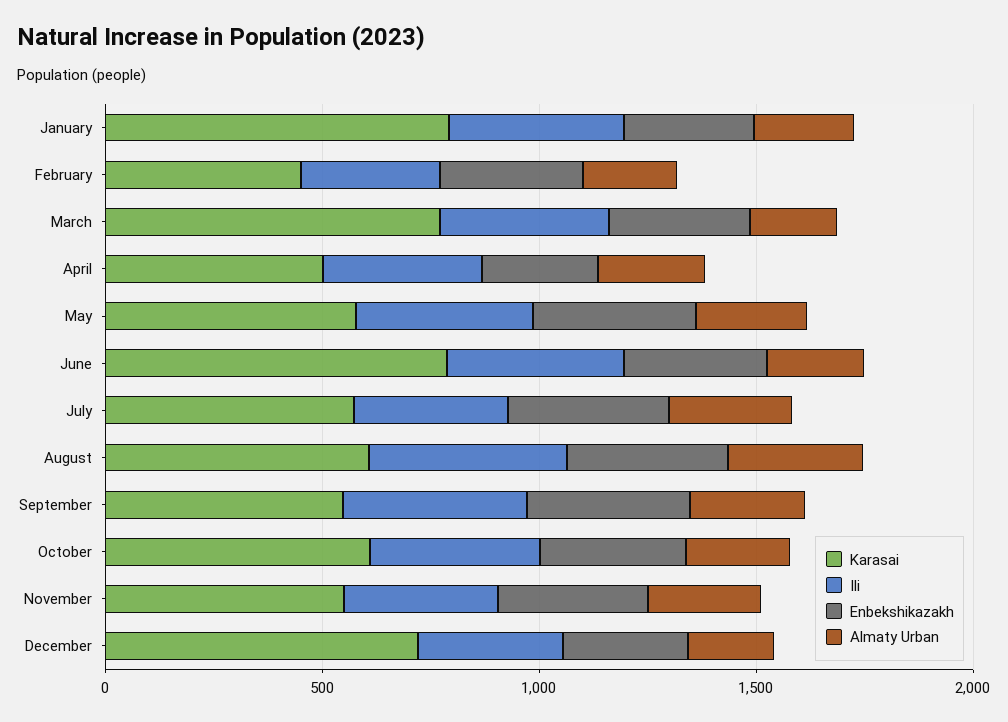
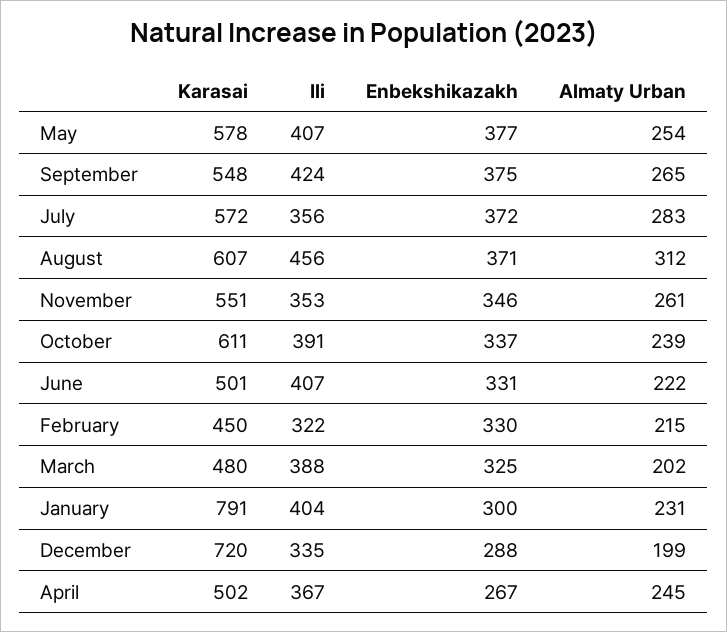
Karasai, March: 800 -> 480
Karasai, June: 800 -> 501

